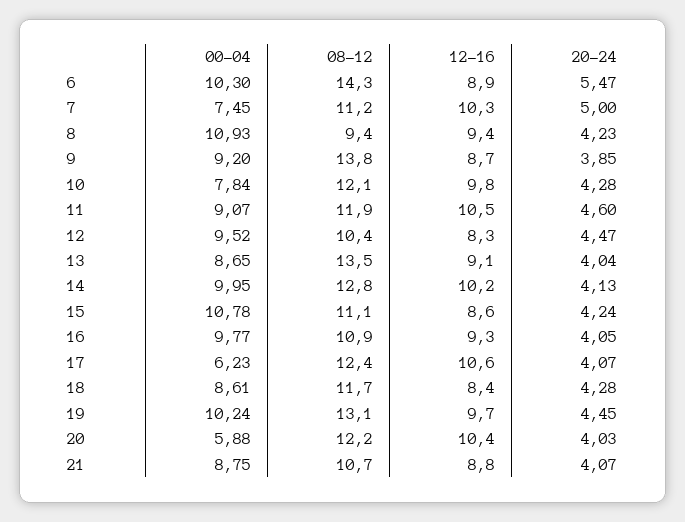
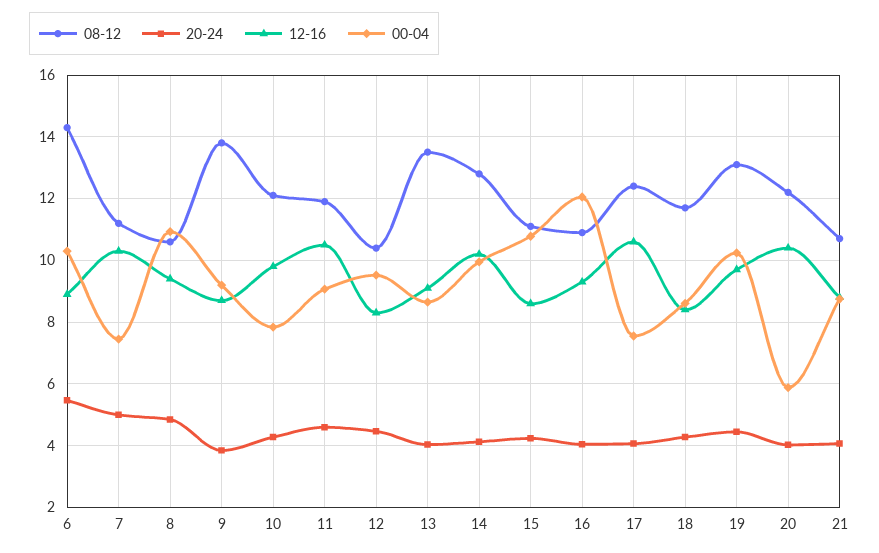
08-12, 8: 9.4 -> 10.6
20-24, 8: 4.23 -> 4.8
00-04, 16: 9.77 -> 12
00-04, 17: 6.23 -> 7.6

